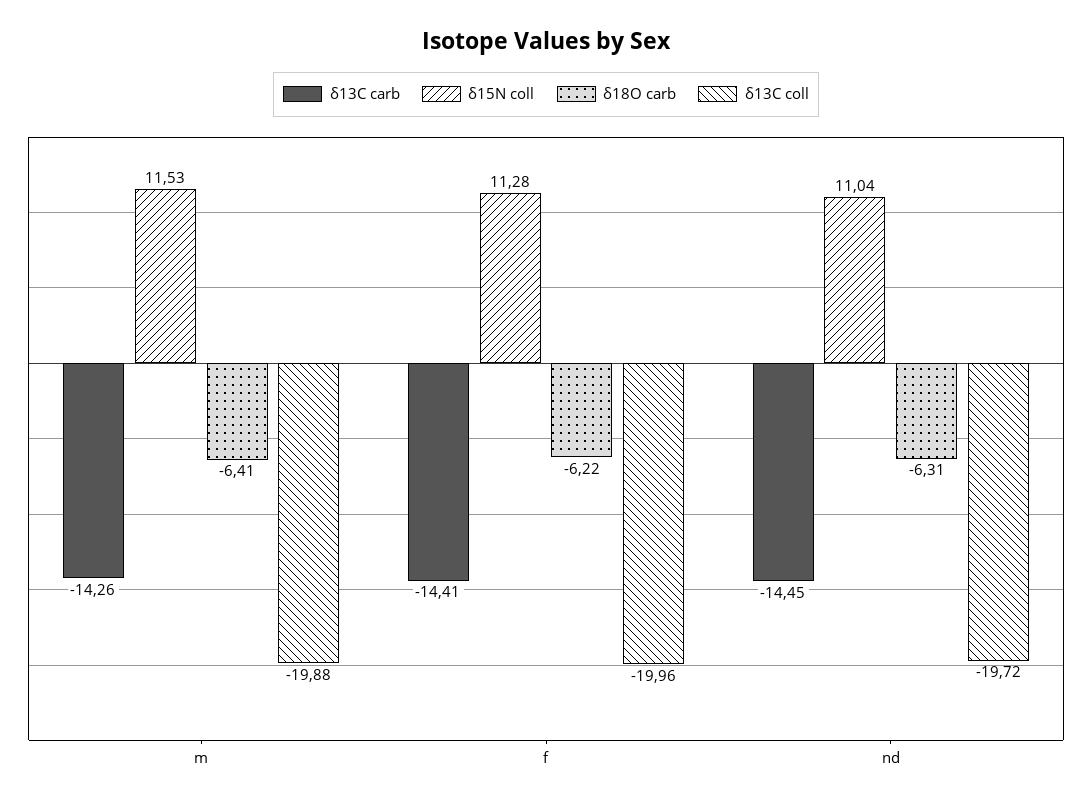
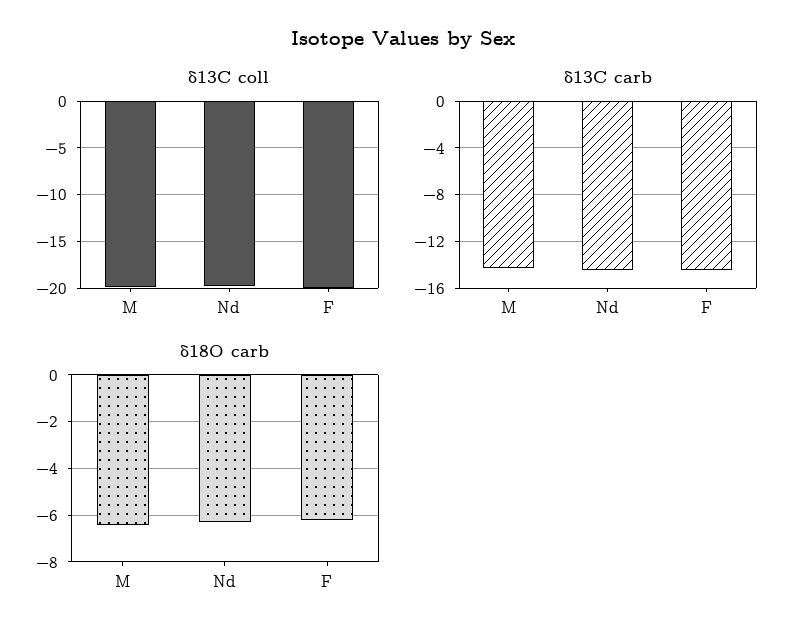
δ15N coll, m: 11.53 -> none
δ15N coll, f: 11.28 -> none
δ15N coll, nd: 11.04 -> none

